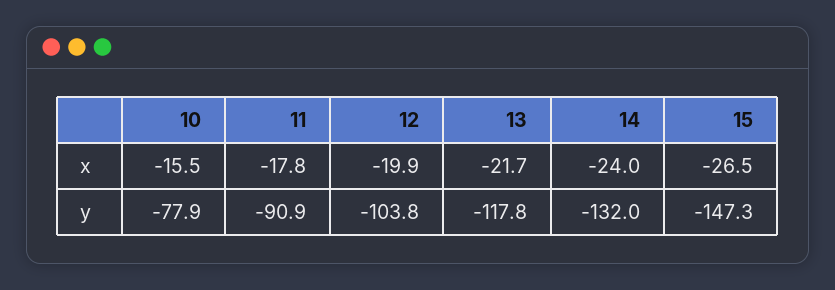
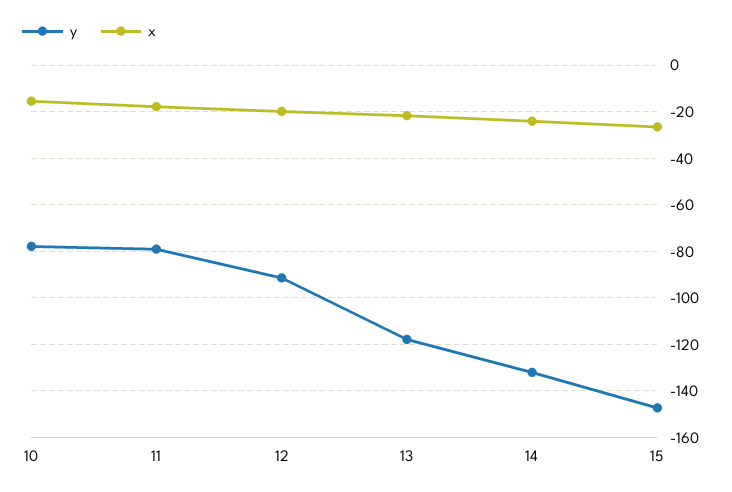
y, 11: -90.9 -> -80
y, 12: -103.8 -> -90

